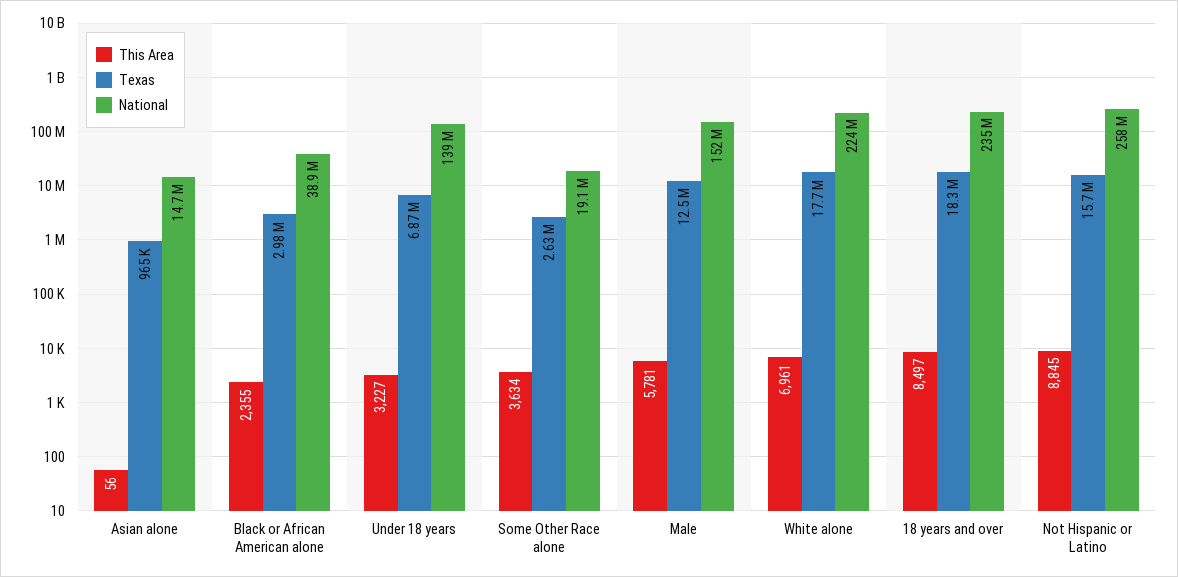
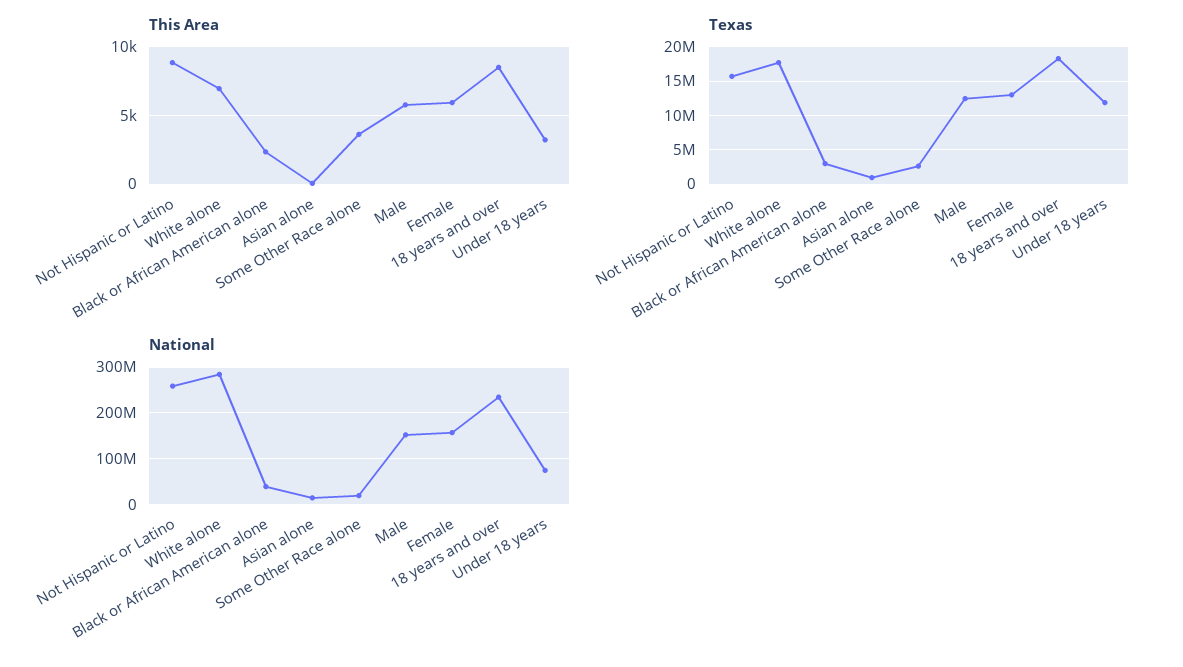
Texas, Under 18 years: 6870000 -> 12000000
National, Under 18 years: 139000000 -> 80000000
National, White alone: 224000000 -> 280000000
This Area, Female: none -> 6000
Texas, Female: none -> 13000000
National, Female: none -> 160000000

